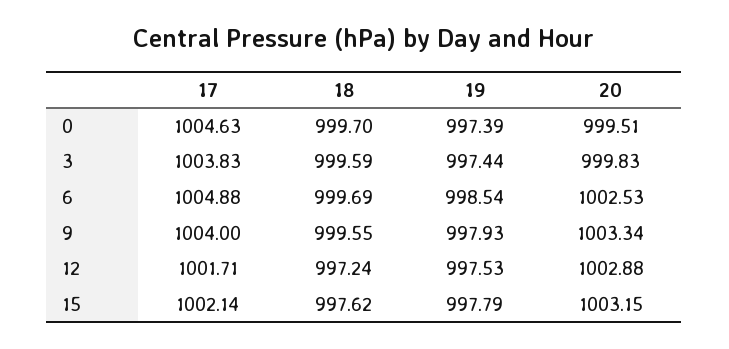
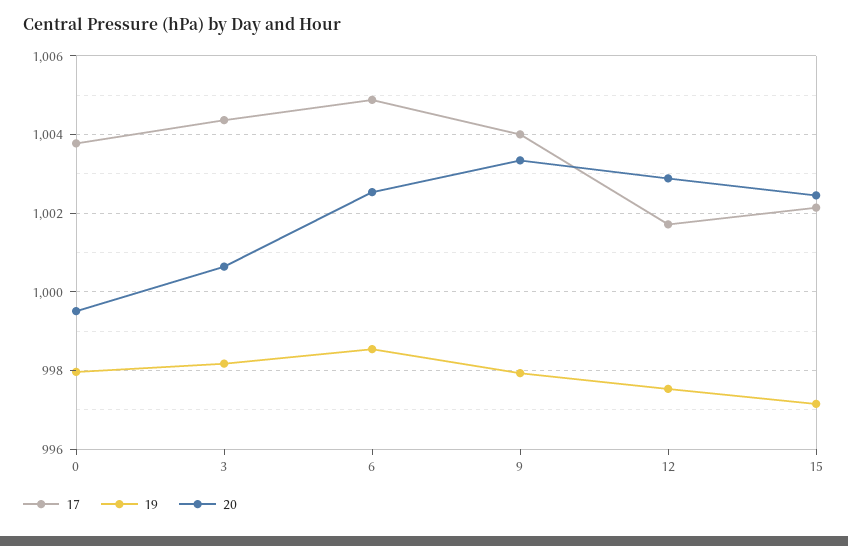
17, 0: 1004.63 -> 1003.8
18, 0: 999.7 -> none
19, 0: 997.39 -> 998
17, 3: 1003.83 -> 1004.4
18, 3: 999.59 -> none
19, 3: 997.44 -> 998.2
20, 3: 999.83 -> 1000.6
18, 6: 999.69 -> none
18, 9: 999.55 -> none
18, 12: 997.24 -> none
18, 15: 997.62 -> none
19, 15: 997.79 -> 997.2
20, 15: 1003.15 -> 1002.4

